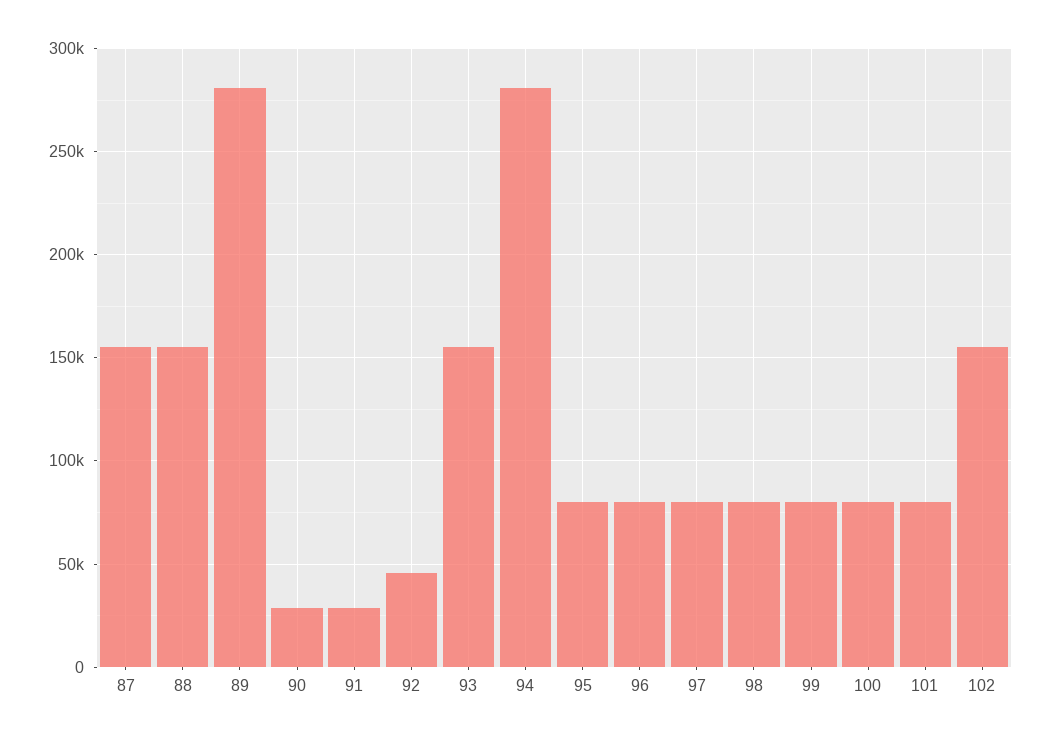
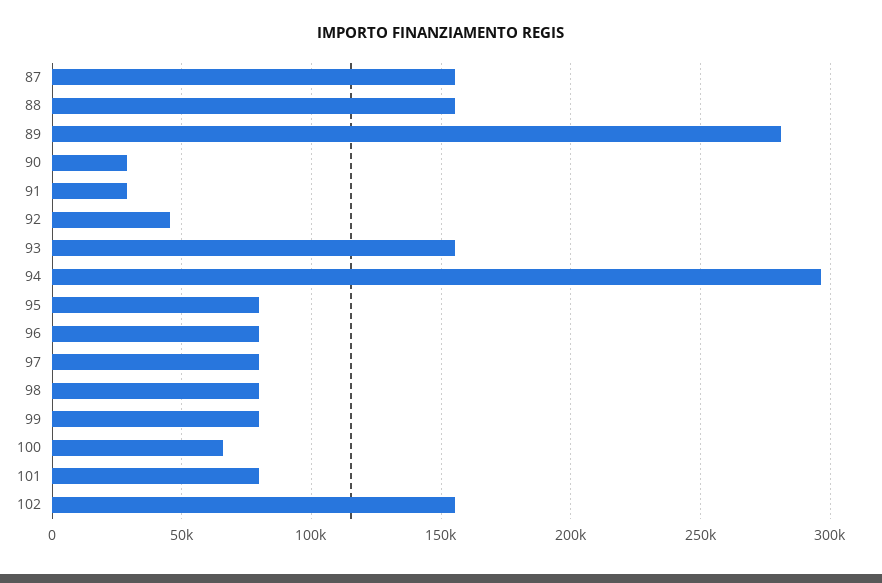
94: 280000 -> 295000
100: 80000 -> 65000

